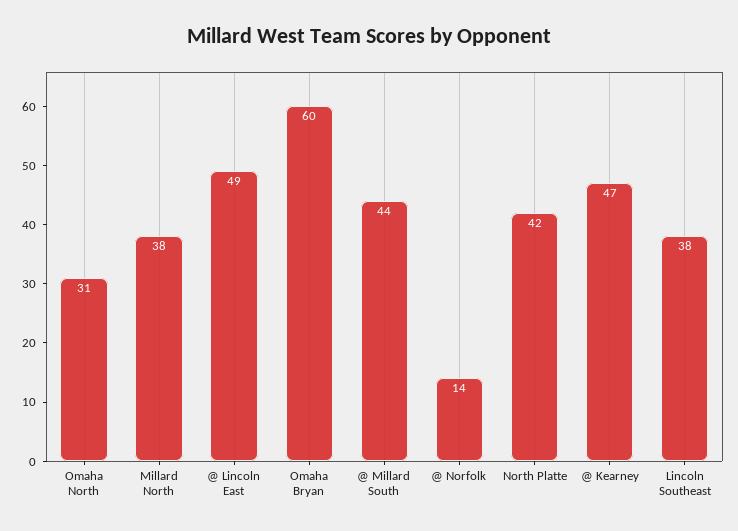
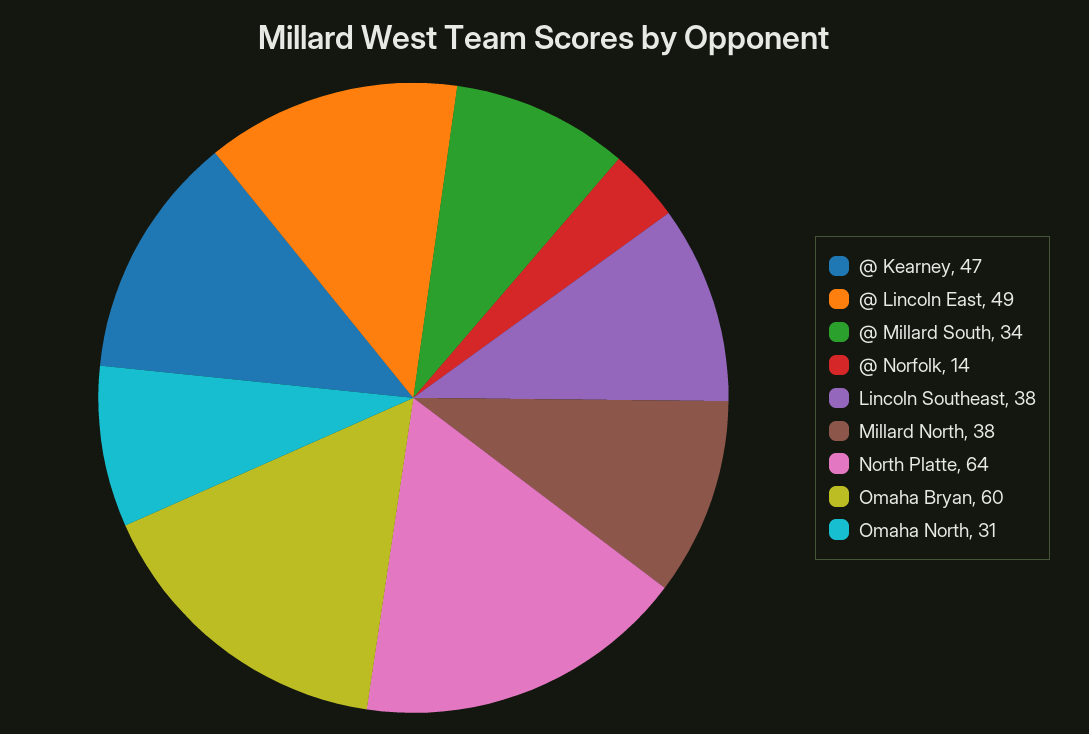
@ Millard South: 44 -> 34
North Platte: 42 -> 64

